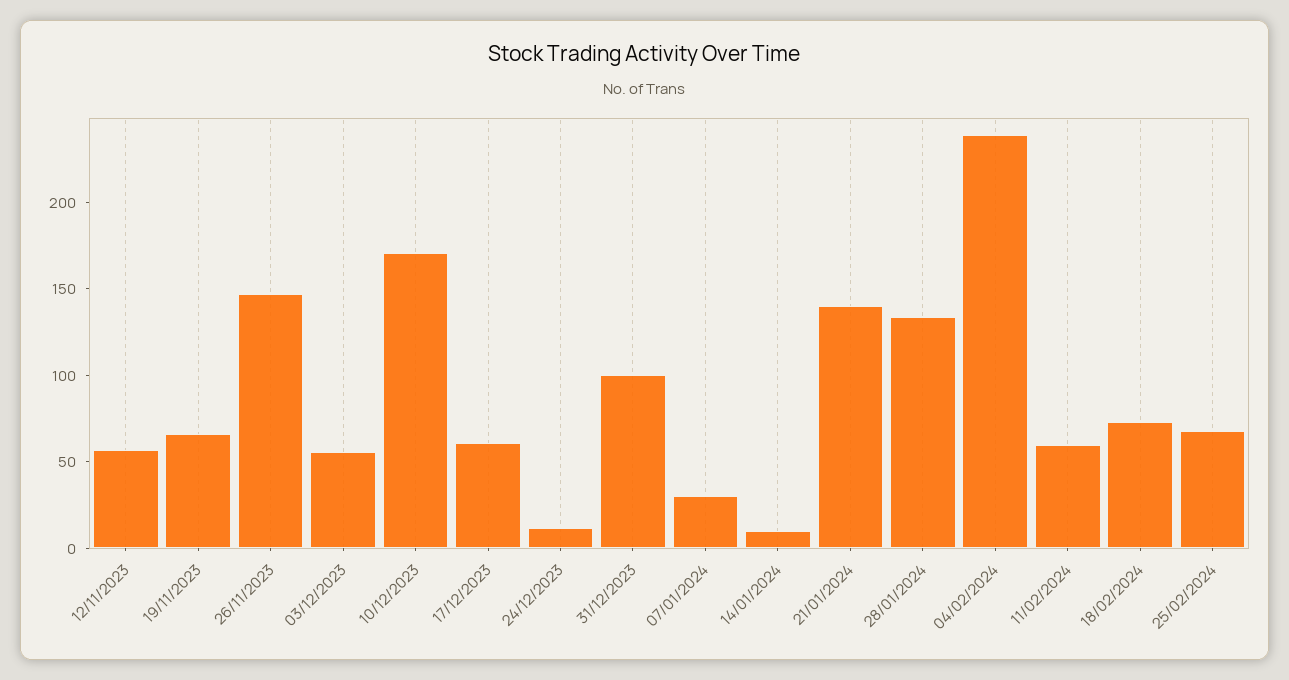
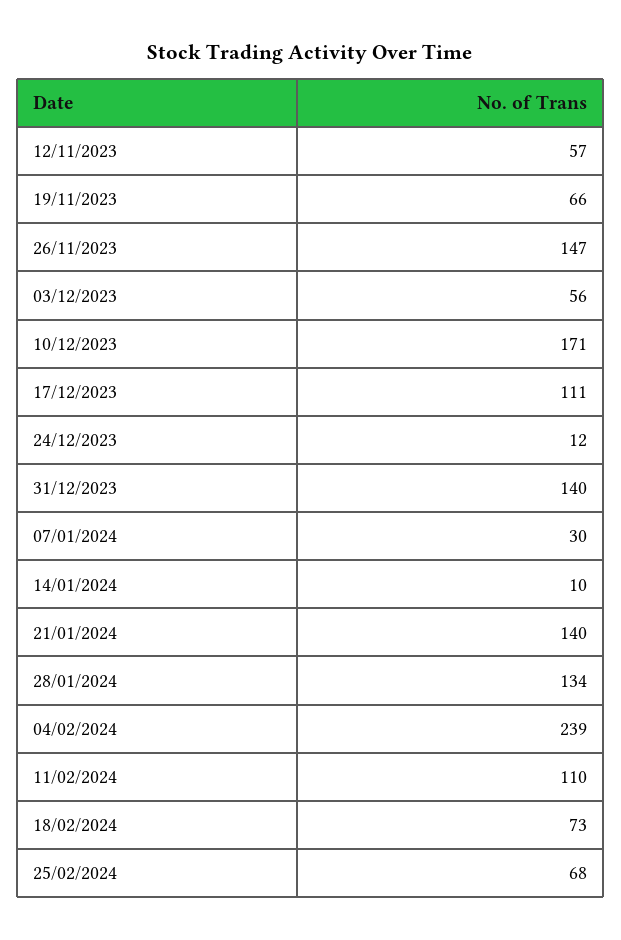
17/12/2023: 60 -> 111
31/12/2023: 100 -> 140
11/02/2024: 60 -> 110

